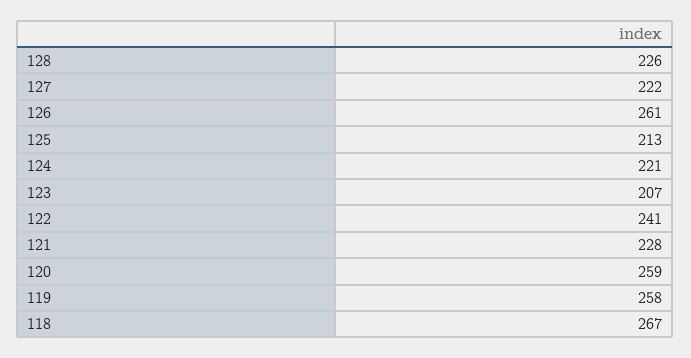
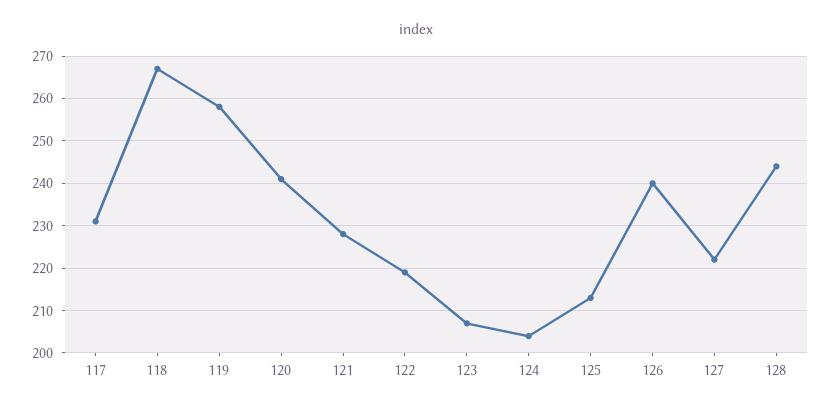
128: 226 -> 245
126: 261 -> 240
124: 221 -> 205
122: 241 -> 220
120: 259 -> 240
117: none -> 230

